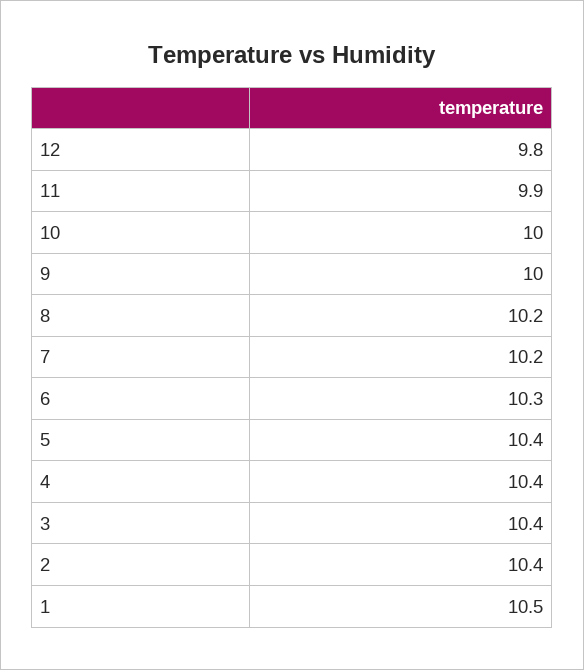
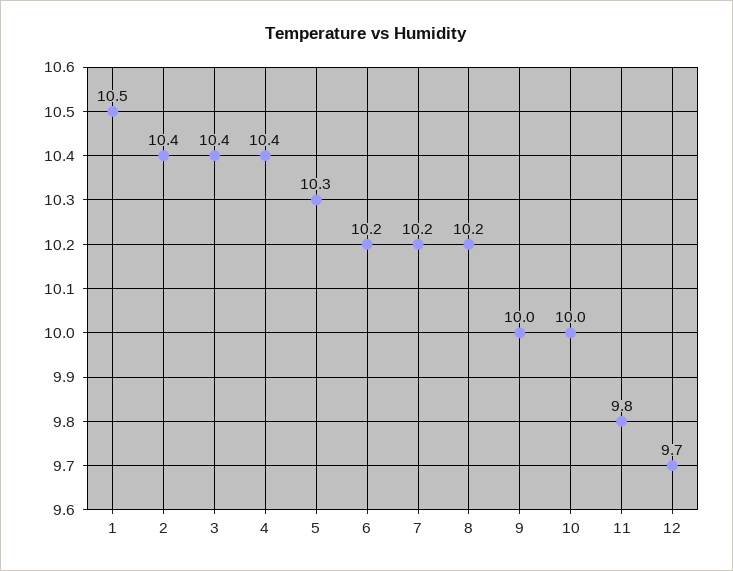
12: 9.8 -> 9.7
11: 9.9 -> 9.8
6: 10.3 -> 10.2
5: 10.4 -> 10.3

